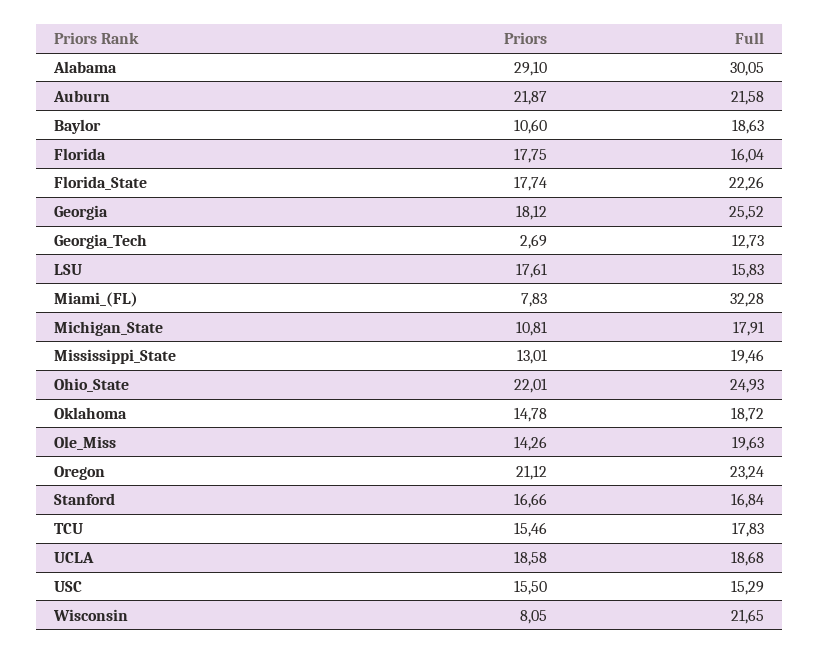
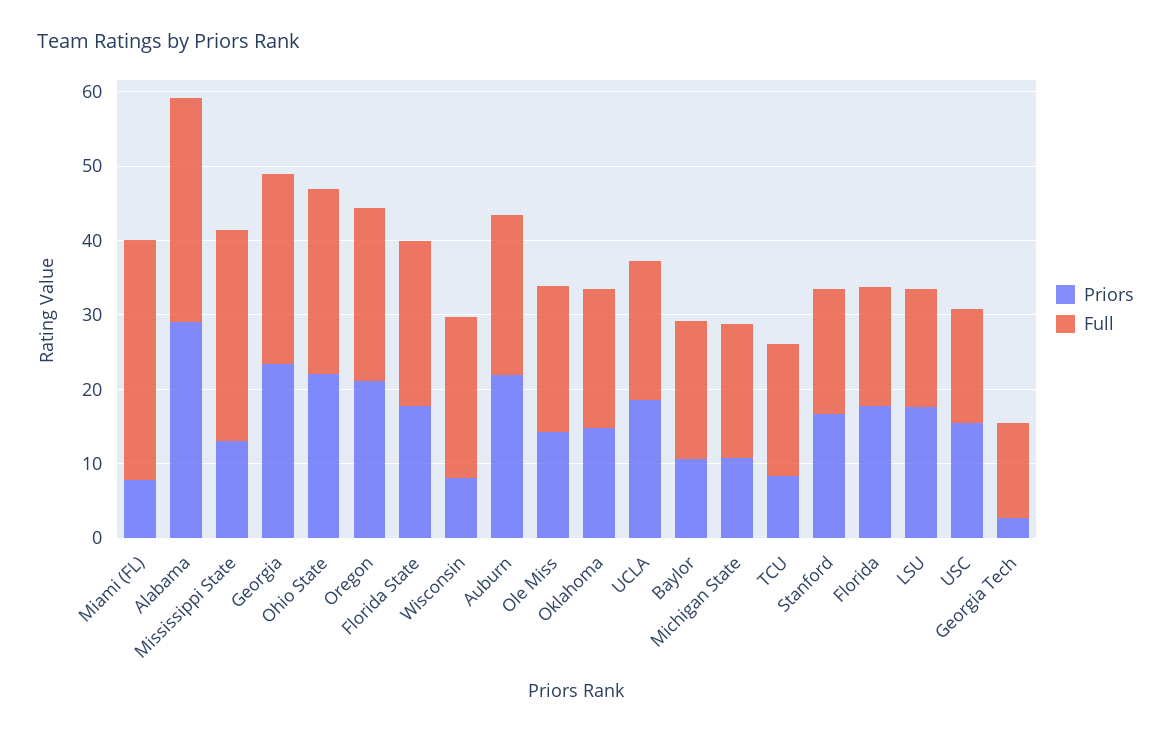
Priors, Georgia: 18.12 -> 24
Full, Mississippi_State: 19.46 -> 28
Priors, TCU: 15.46 -> 8

